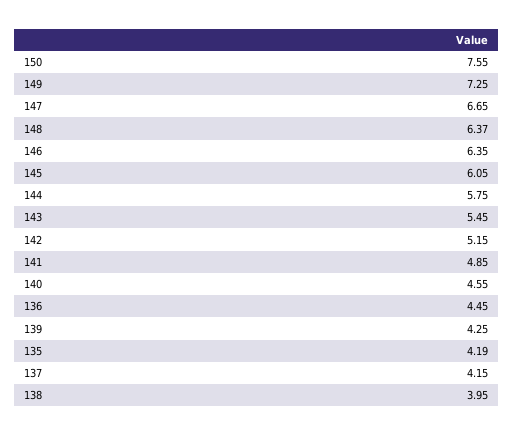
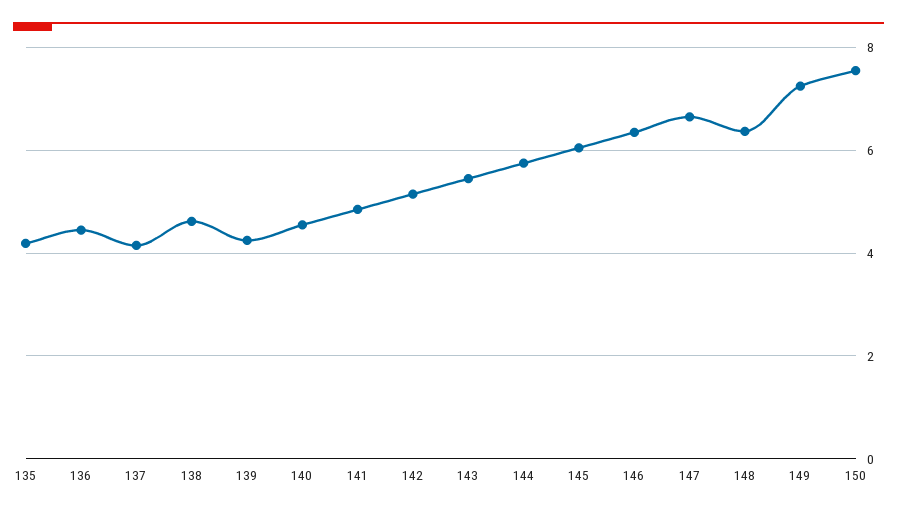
138: 3.95 -> 4.6

